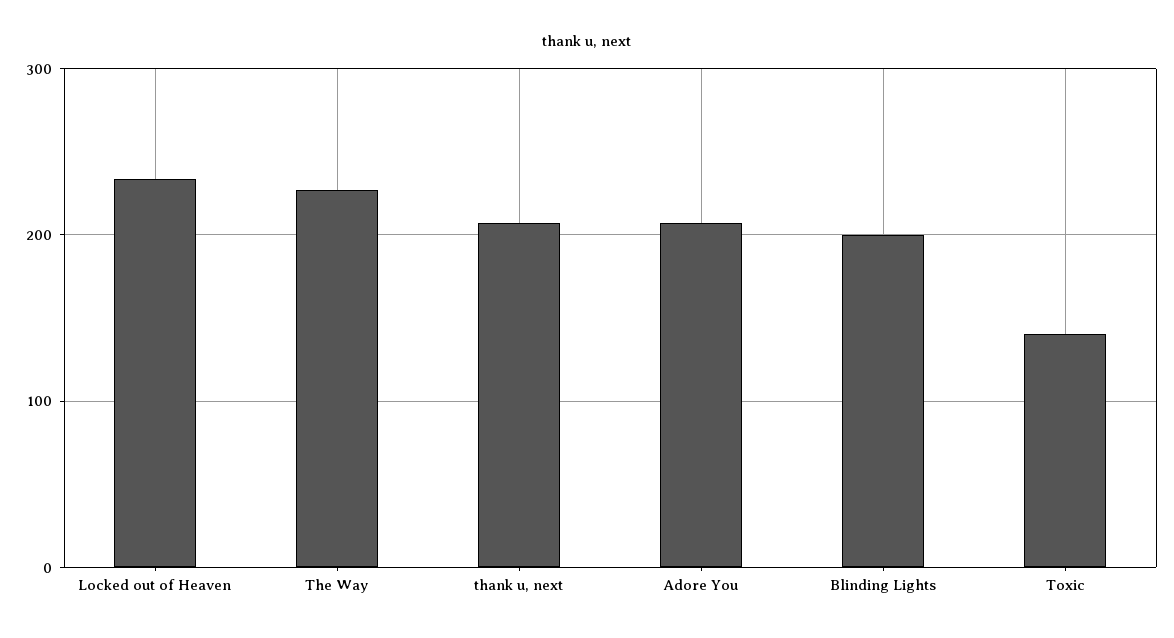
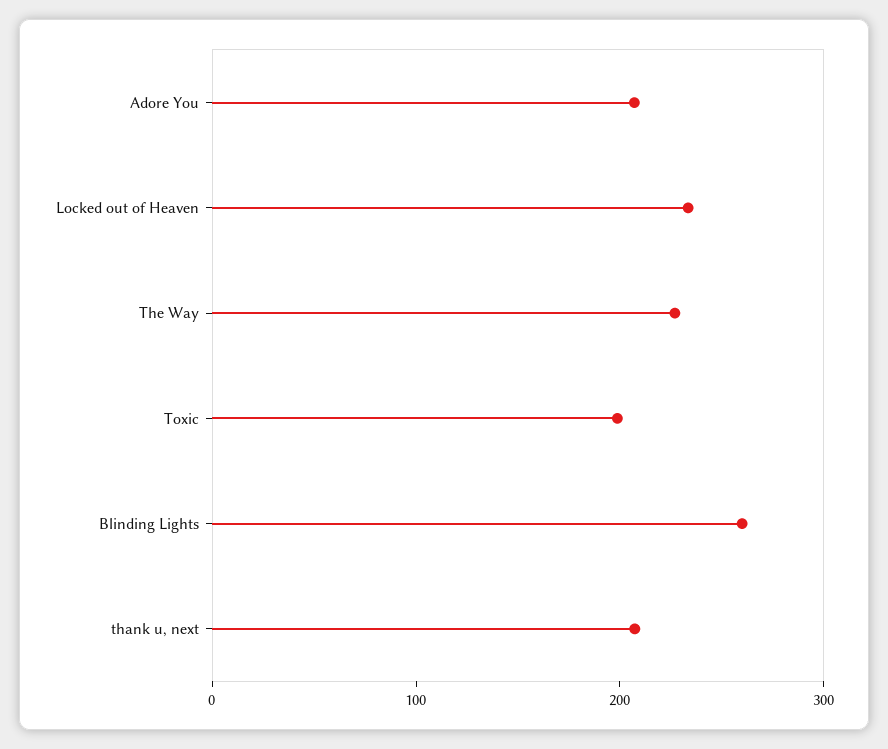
Blinding Lights: 200 -> 260
Toxic: 140 -> 200

